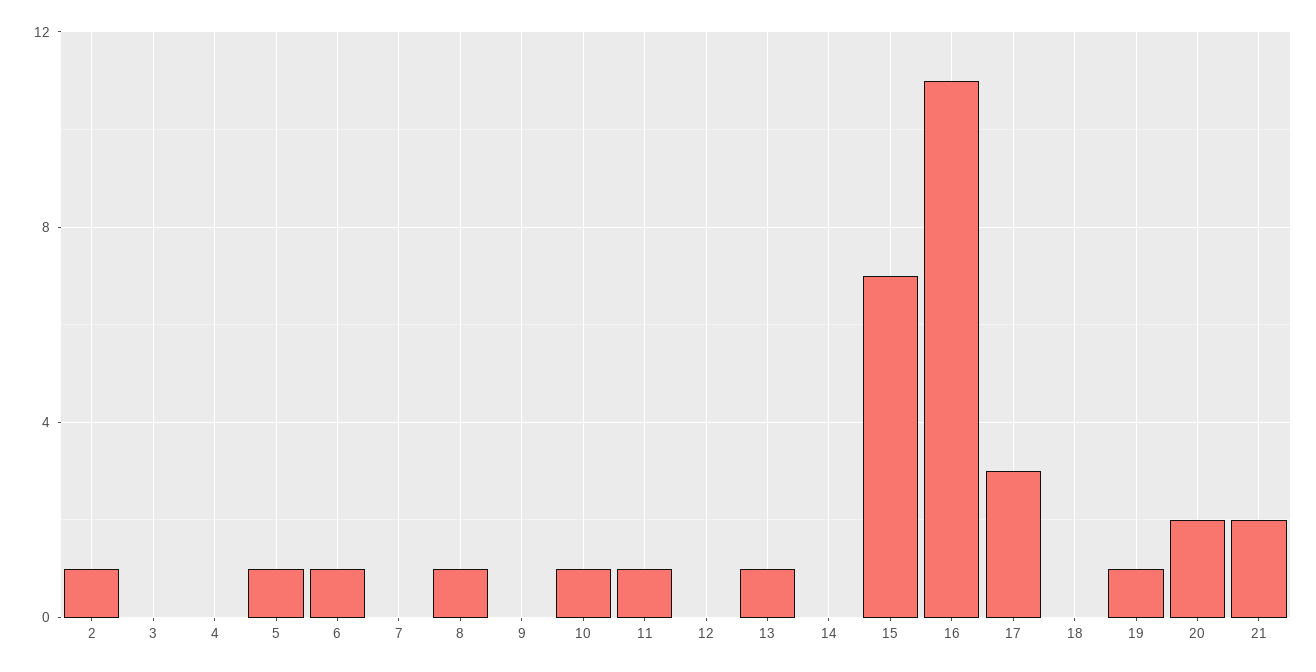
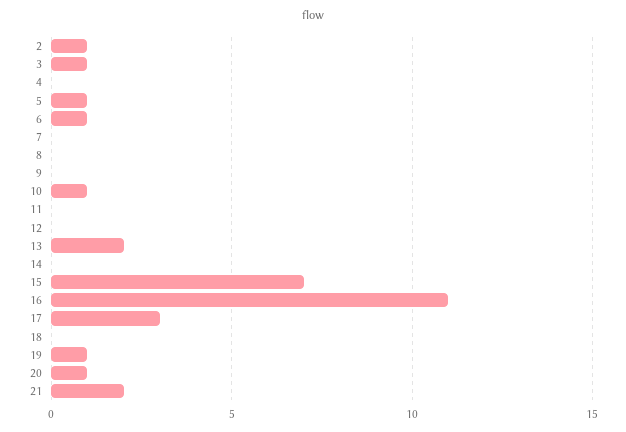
3: 0 -> 1
8: 1 -> 0
11: 1 -> 0
13: 1 -> 2
20: 2 -> 1

